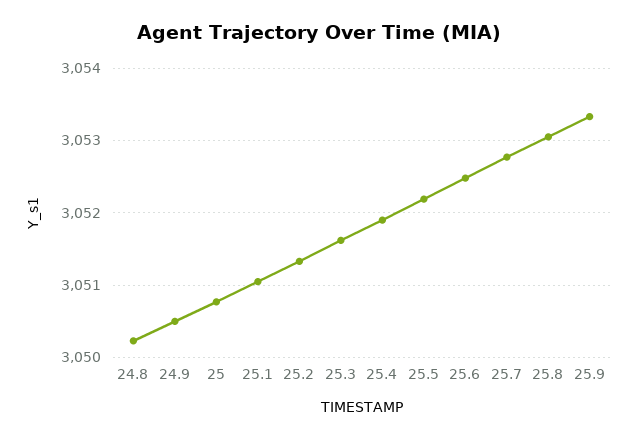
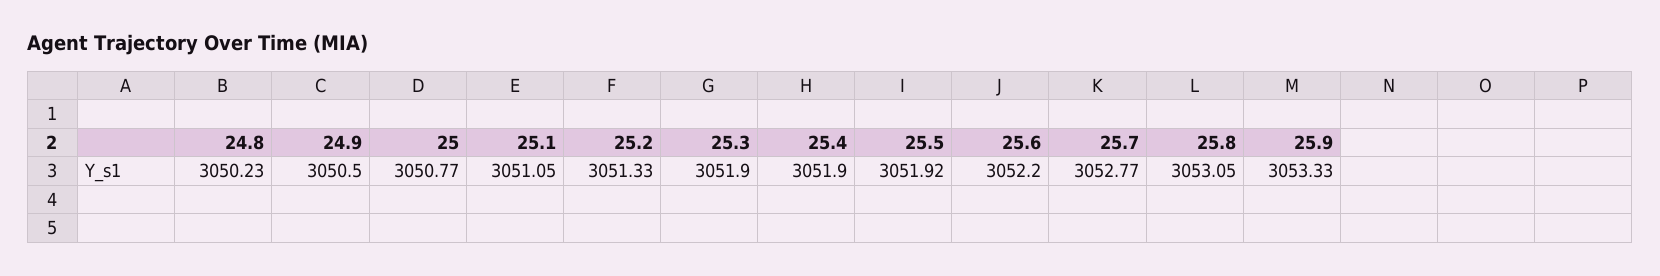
25.3: 3051.6 -> 3051.9
25.5: 3052.2 -> 3051.92
25.6: 3052.5 -> 3052.2

